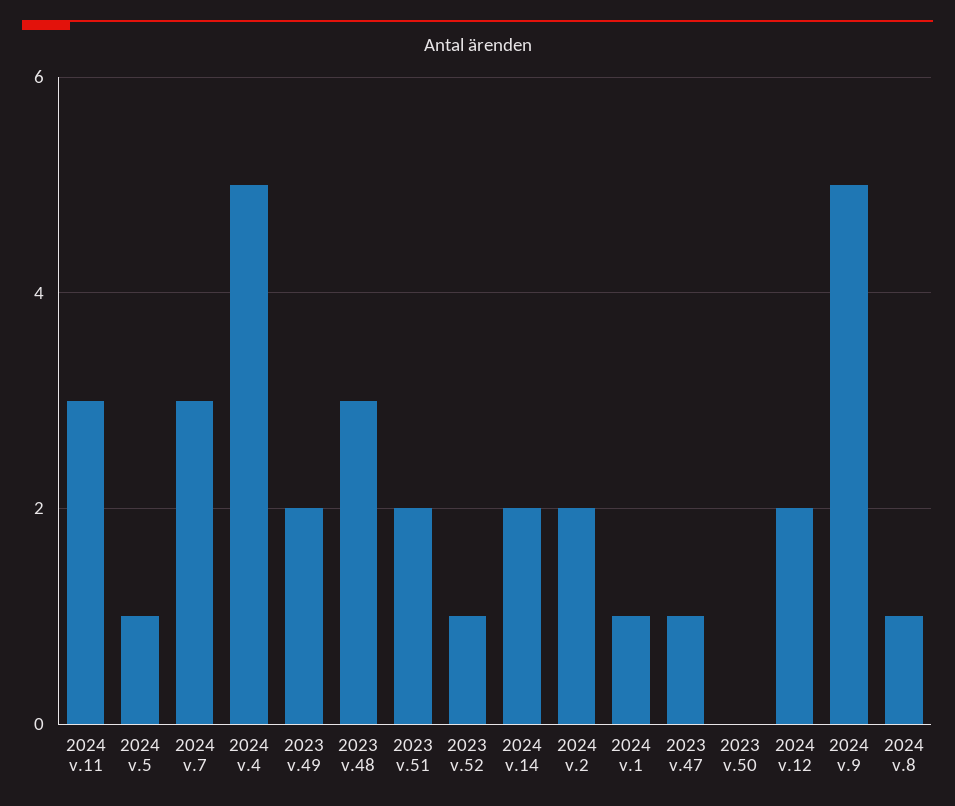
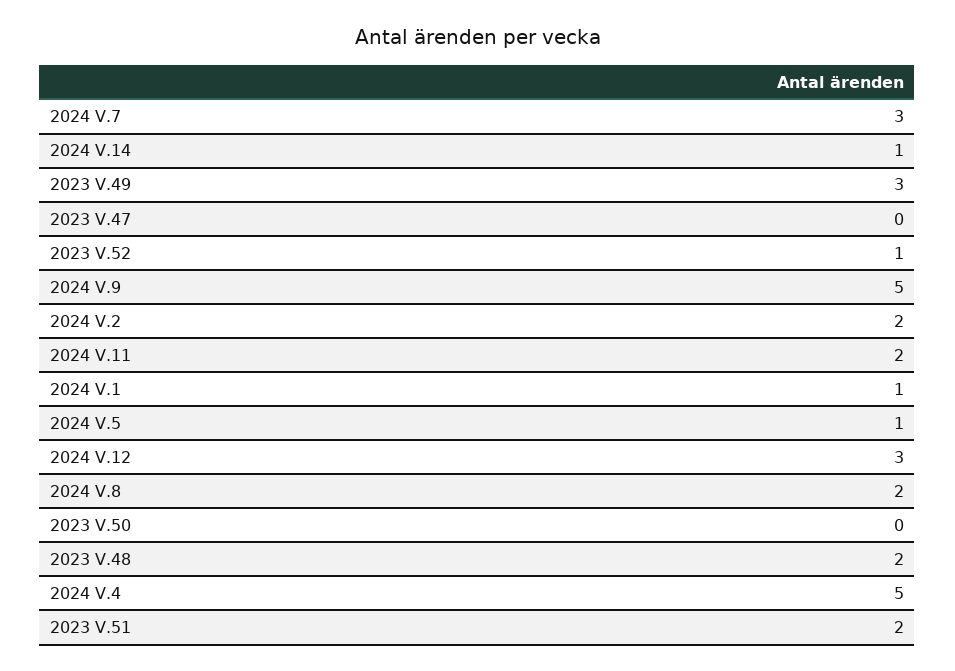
2024 v.11: 3 -> 2
2023 v.49: 2 -> 3
2023 v.48: 3 -> 2
2024 v.14: 2 -> 1
2023 v.47: 1 -> 0
2024 v.12: 2 -> 3
2024 v.8: 1 -> 2

